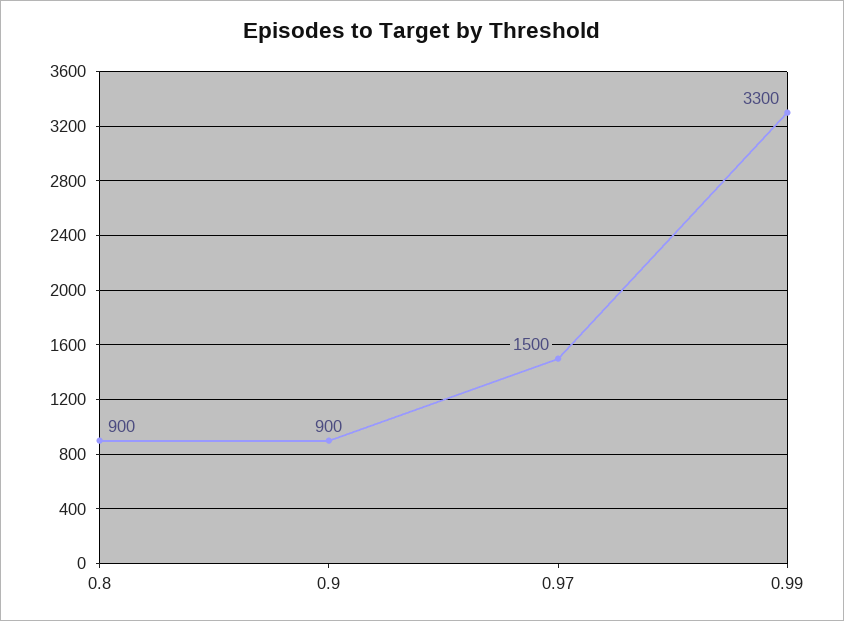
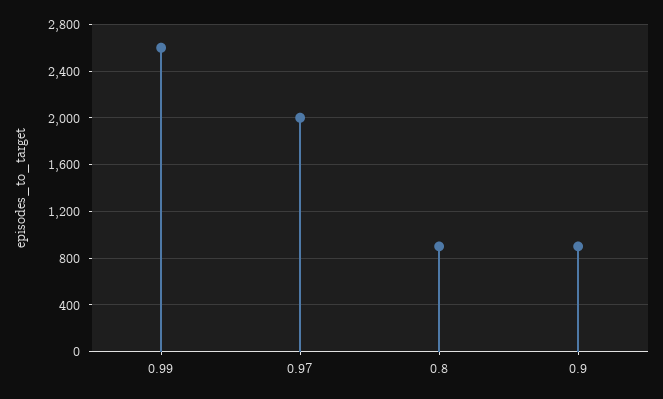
0.97: 1500 -> 2000
0.99: 3300 -> 2600

